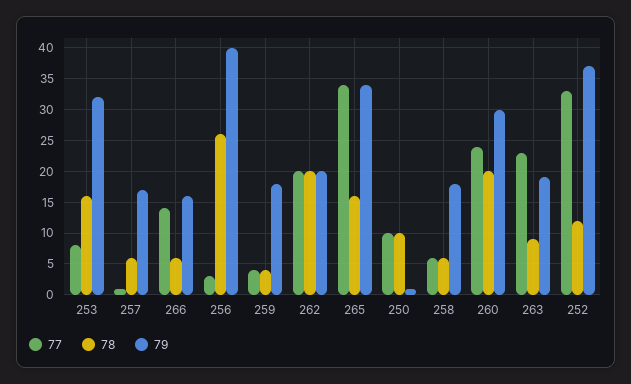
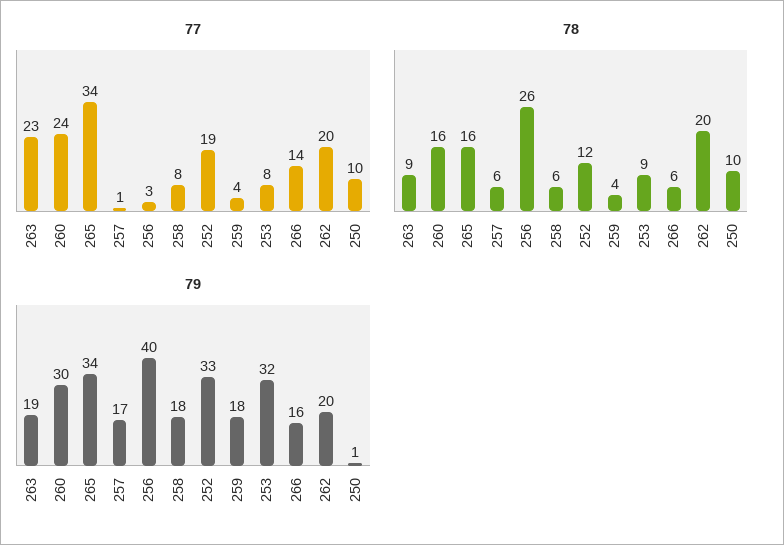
78, 253: 16 -> 9
77, 258: 6 -> 8
78, 260: 20 -> 16
77, 252: 33 -> 19
79, 252: 37 -> 33

